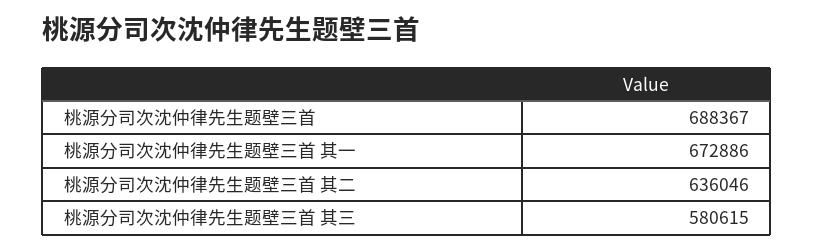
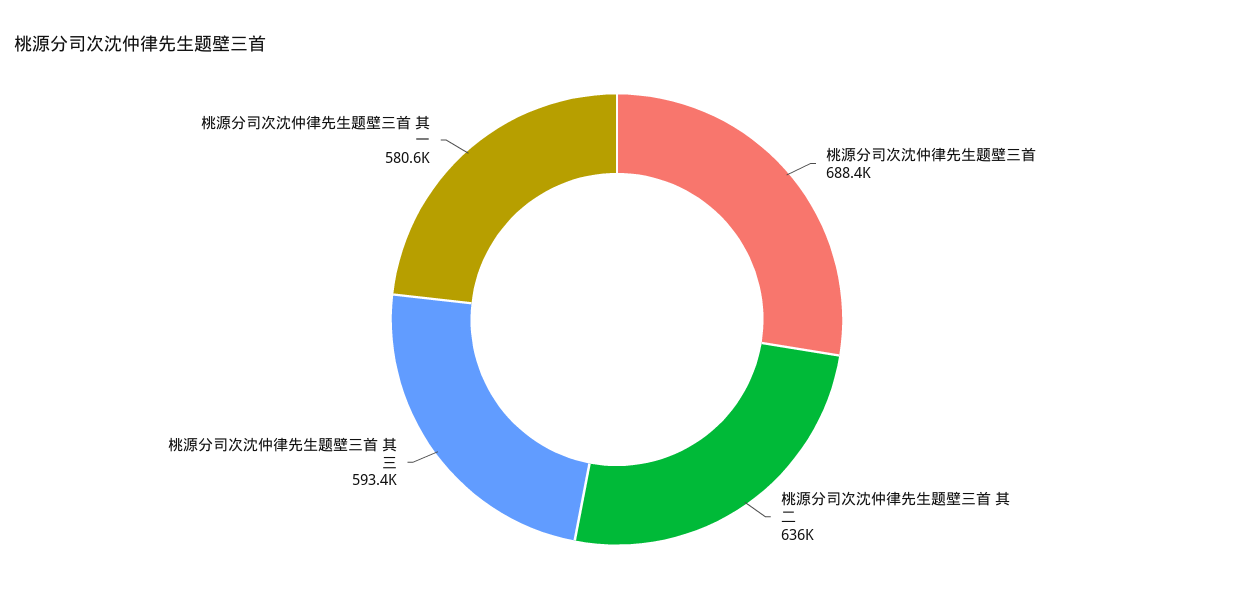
桃源分司次沈仲律先生题壁三首 其一: 672886 -> 580600
桃源分司次沈仲律先生题壁三首 其三: 580615 -> 593400

